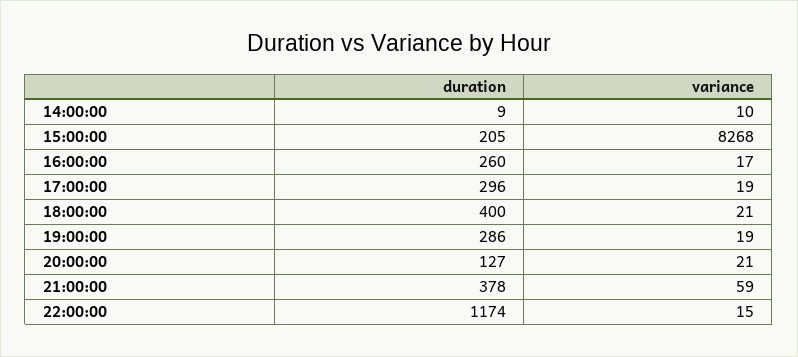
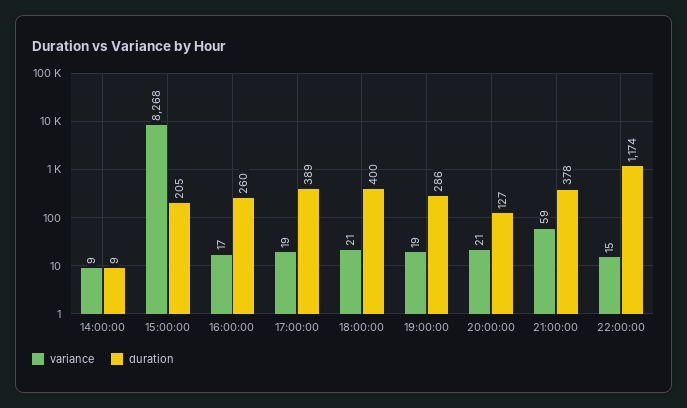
variance, 14:00:00: 10 -> 9
duration, 17:00:00: 296 -> 389

